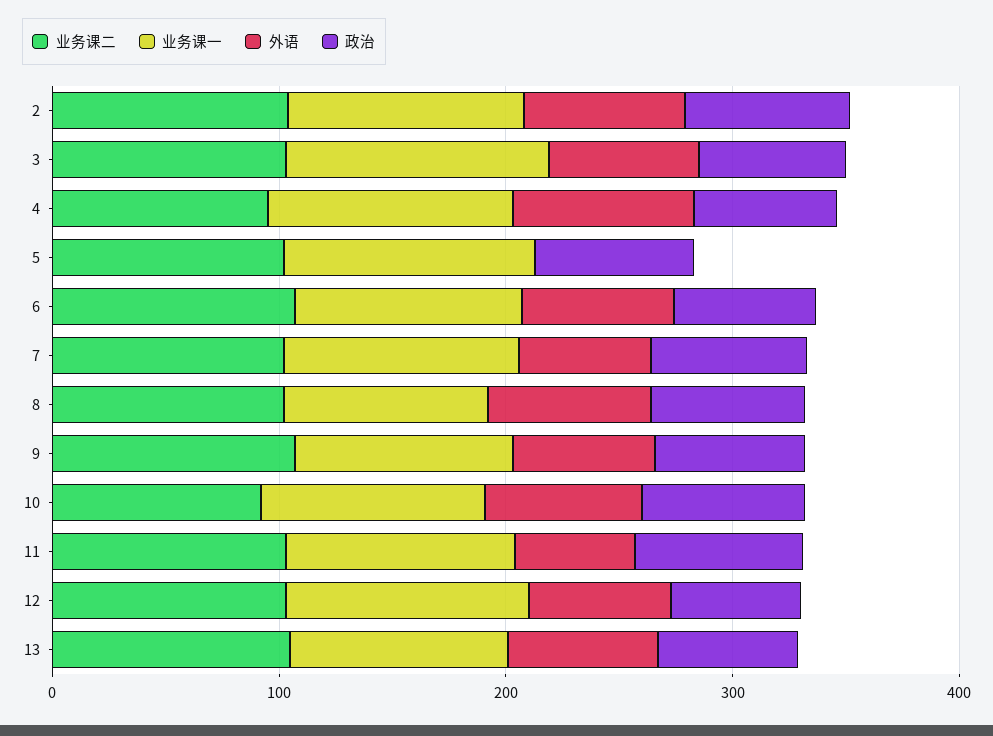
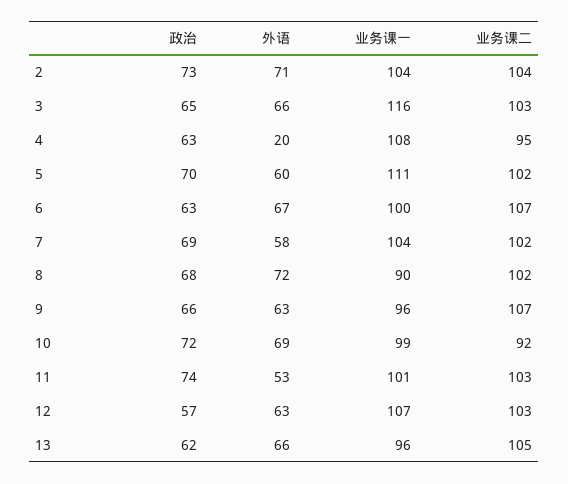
外语, 4: 80 -> 20
外语, 5: 0 -> 60

